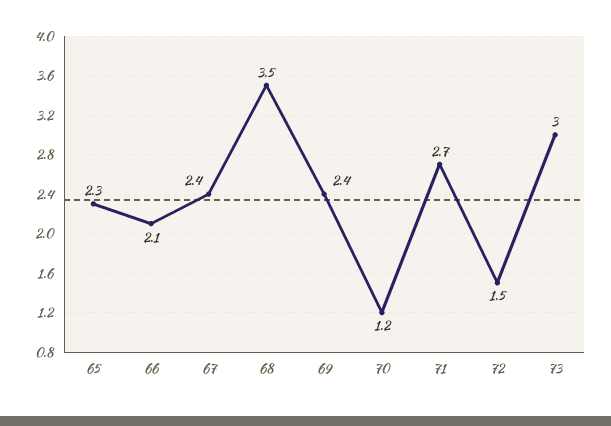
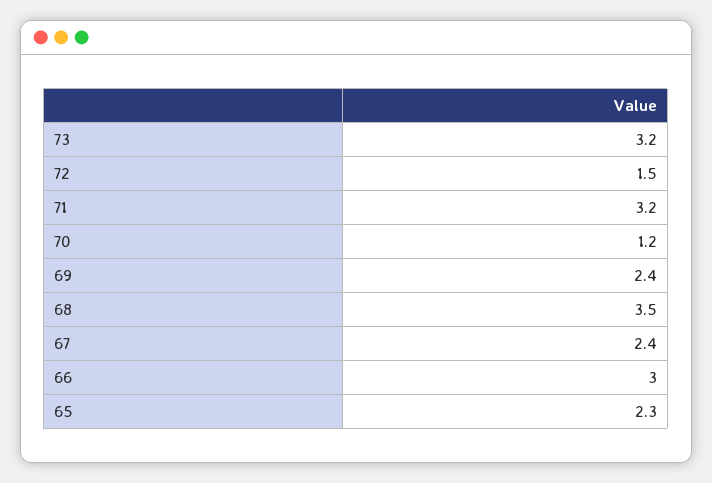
66: 2.1 -> 3
71: 2.7 -> 3.2
73: 3 -> 3.2

